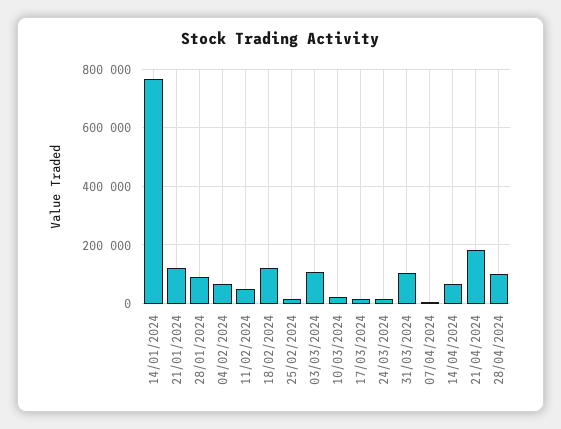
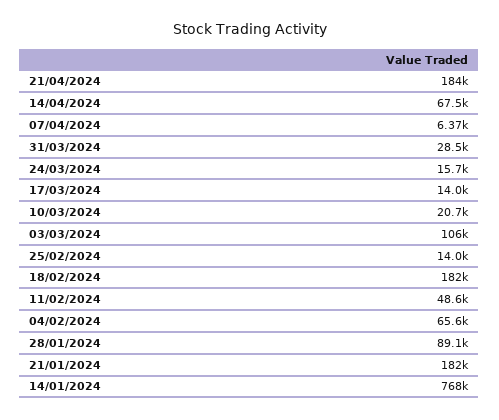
21/01/2024: 125000 -> 182000
18/02/2024: 125000 -> 182000
31/03/2024: 100000 -> 28500
28/04/2024: 100000 -> none

